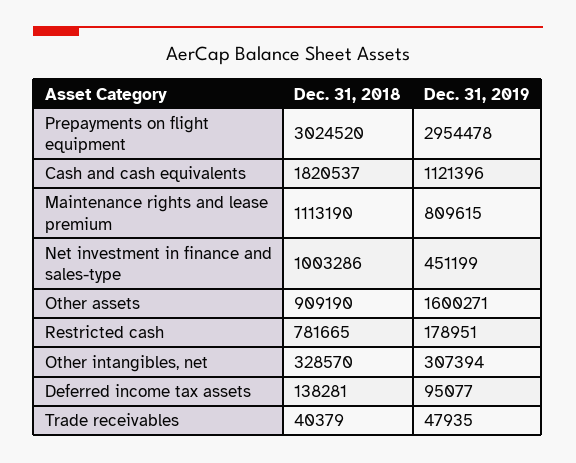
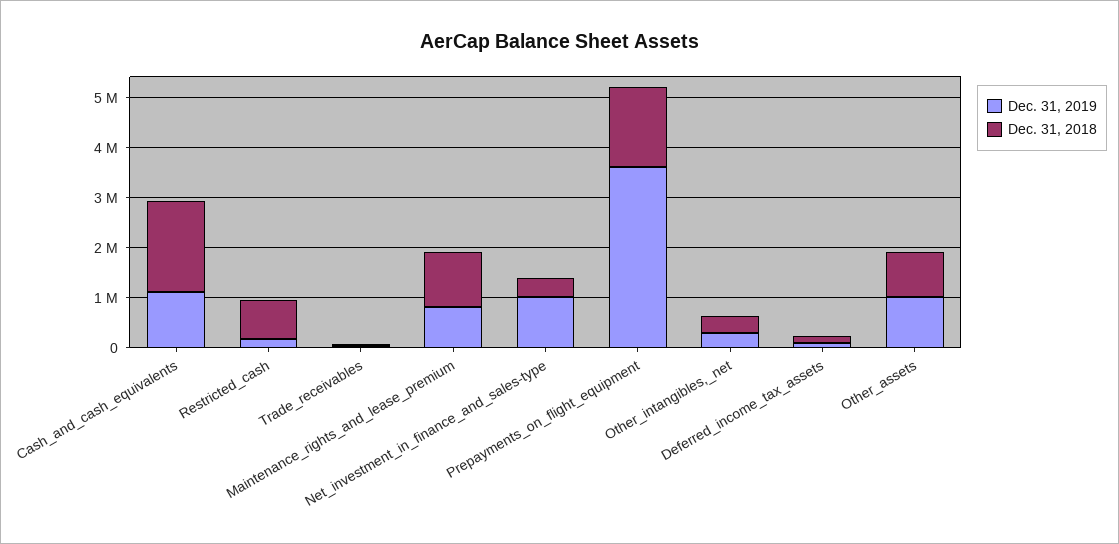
Dec. 31, 2018, Prepayments on flight equipment: 3024520 -> 1600000
Dec. 31, 2019, Prepayments on flight equipment: 2954478 -> 3600000
Dec. 31, 2018, Net investment in finance and sales-type: 1003286 -> 400000
Dec. 31, 2019, Net investment in finance and sales-type: 451199 -> 1000000
Dec. 31, 2019, Other assets: 1600271 -> 1000000

